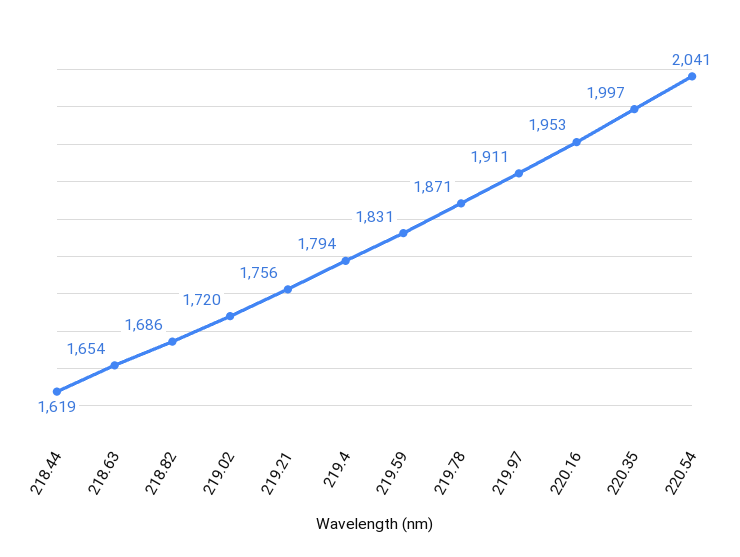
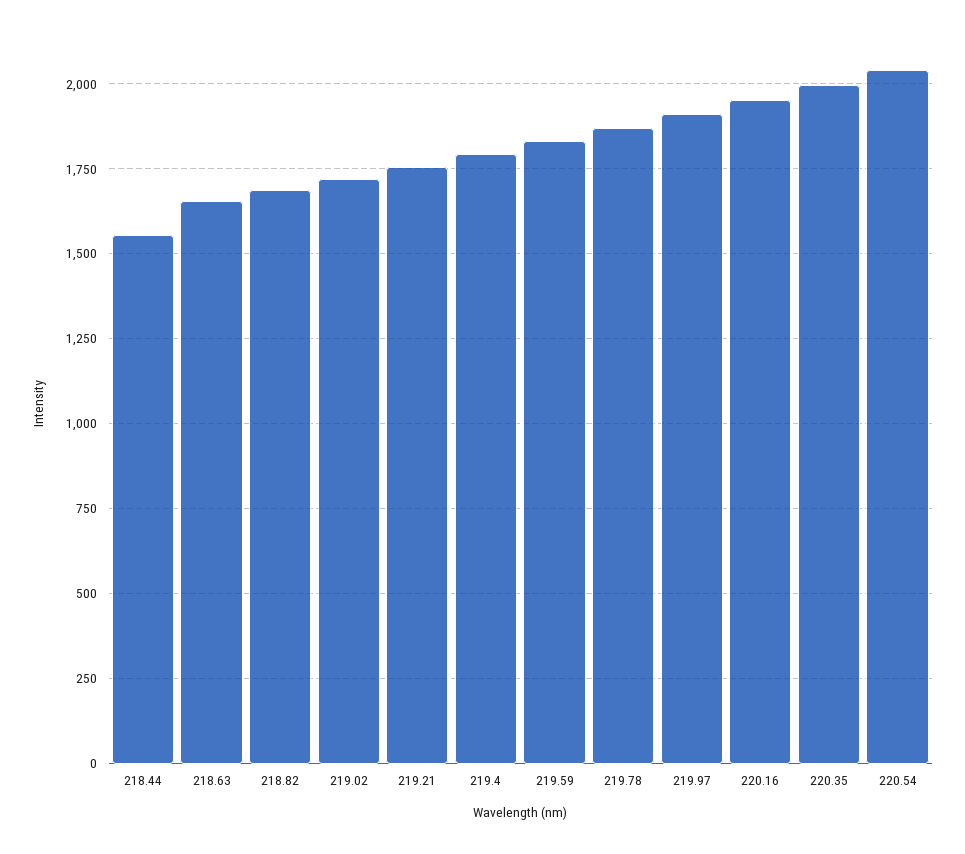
218.44: 1619 -> 1550

